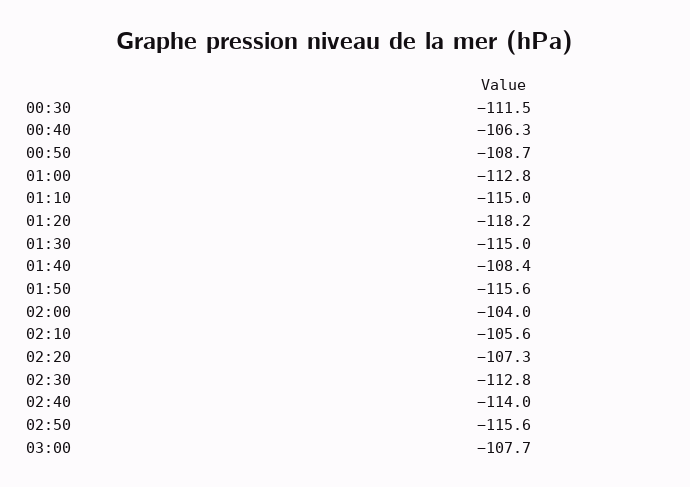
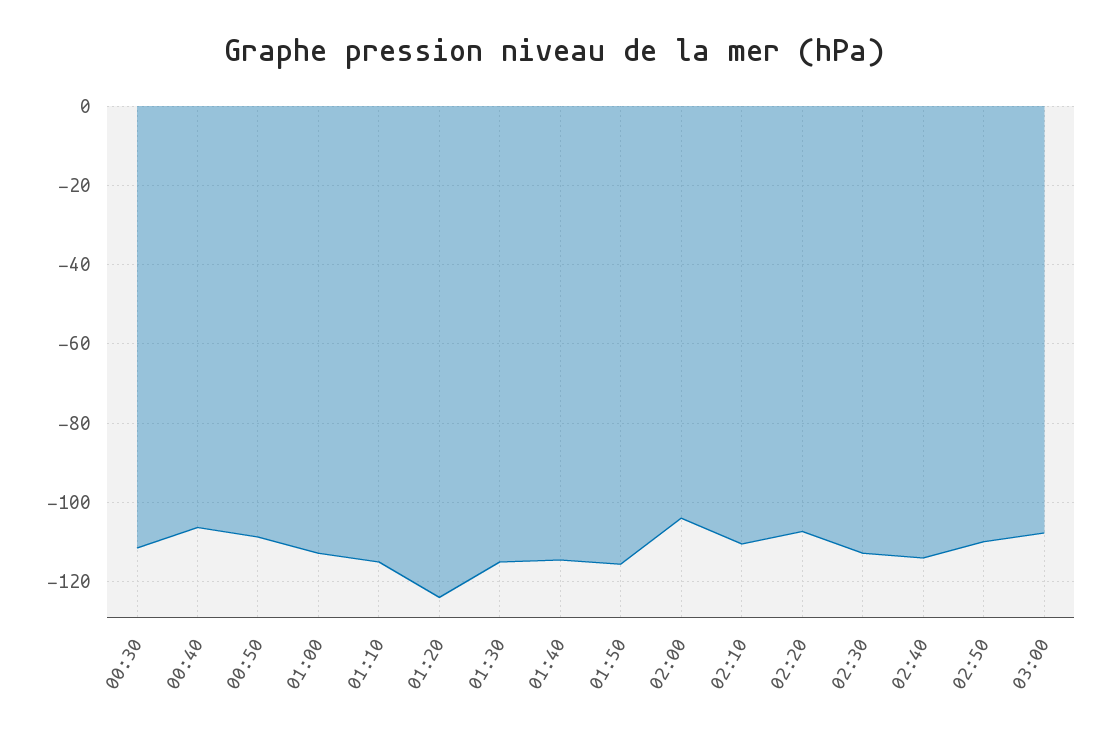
01:20: -118.2 -> -124
01:40: -108.4 -> -114
02:10: -105.6 -> -110
02:50: -115.6 -> -110

